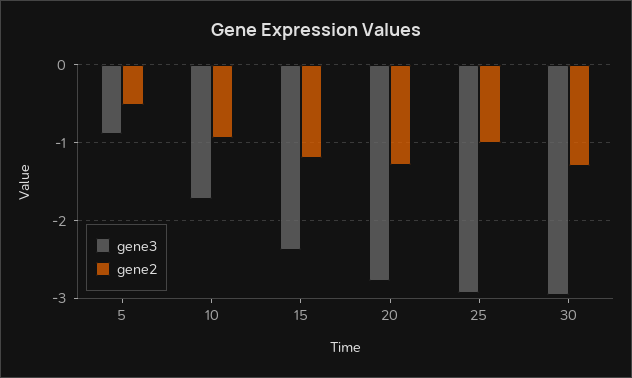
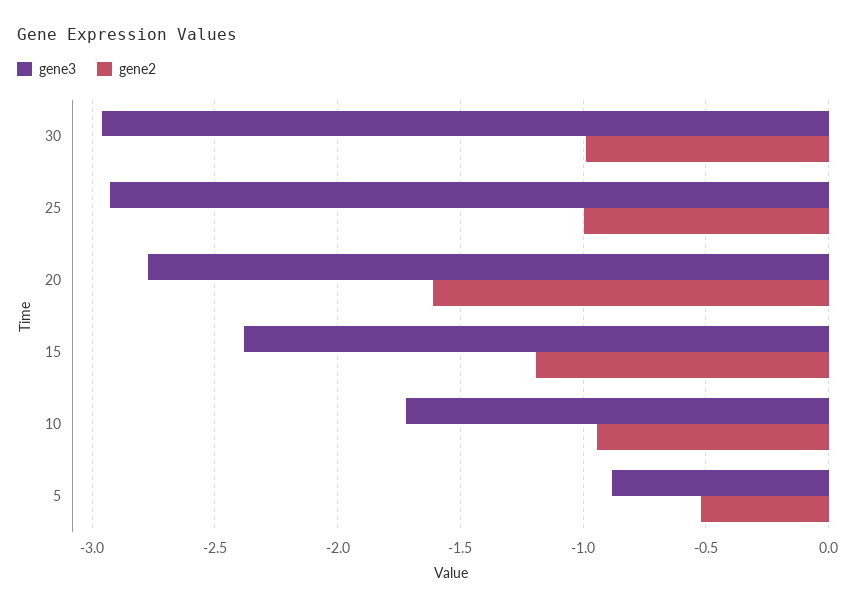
gene2, 20: -1.3 -> -1.6
gene2, 30: -1.3 -> -1

